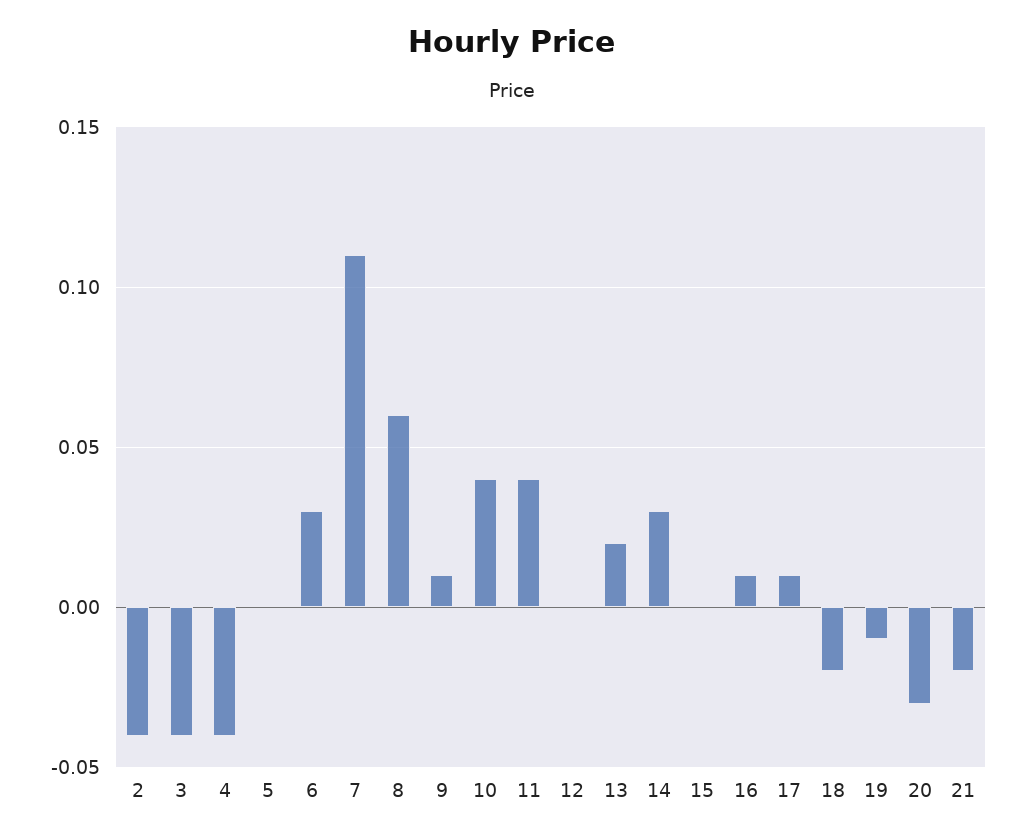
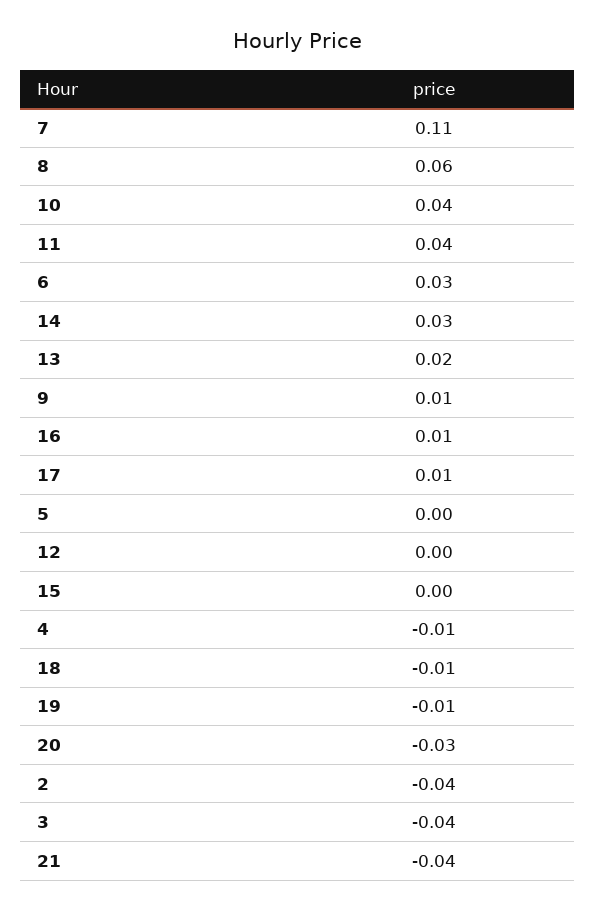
4: -0.04 -> -0.01
18: -0.02 -> -0.01
21: -0.02 -> -0.04

